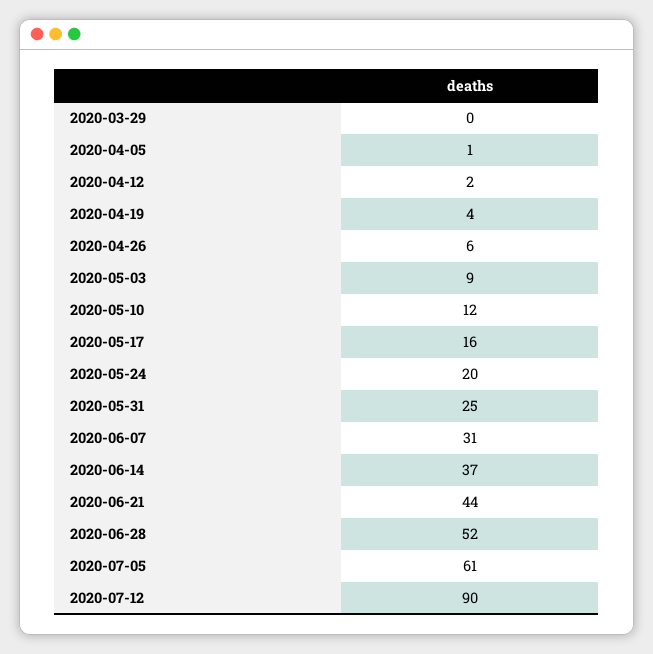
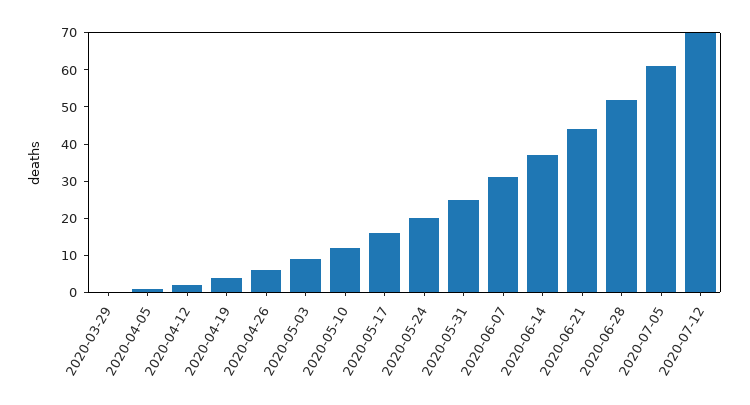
2020-07-12: 90 -> 70

